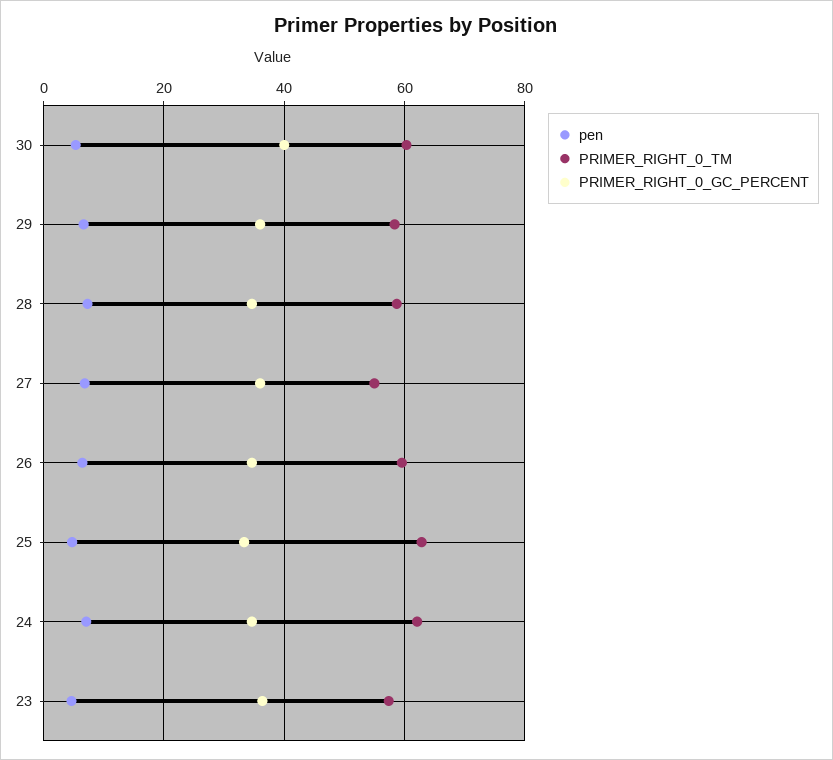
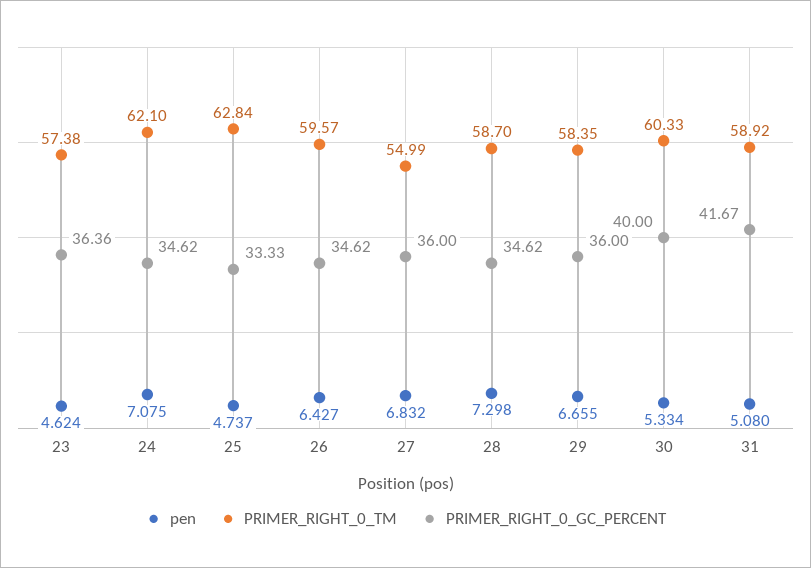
pen, 31: none -> 5.08
PRIMER_RIGHT_0_TM, 31: none -> 58.92
PRIMER_RIGHT_0_GC_PERCENT, 31: none -> 41.67

